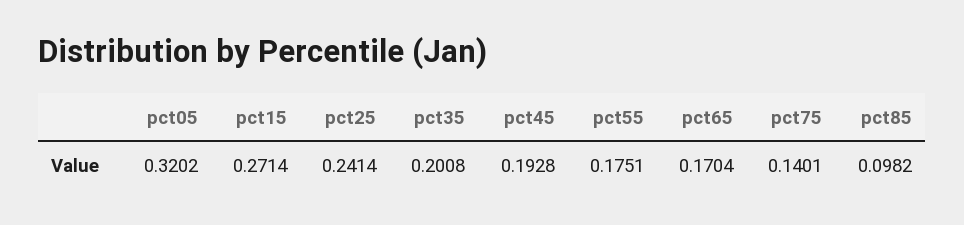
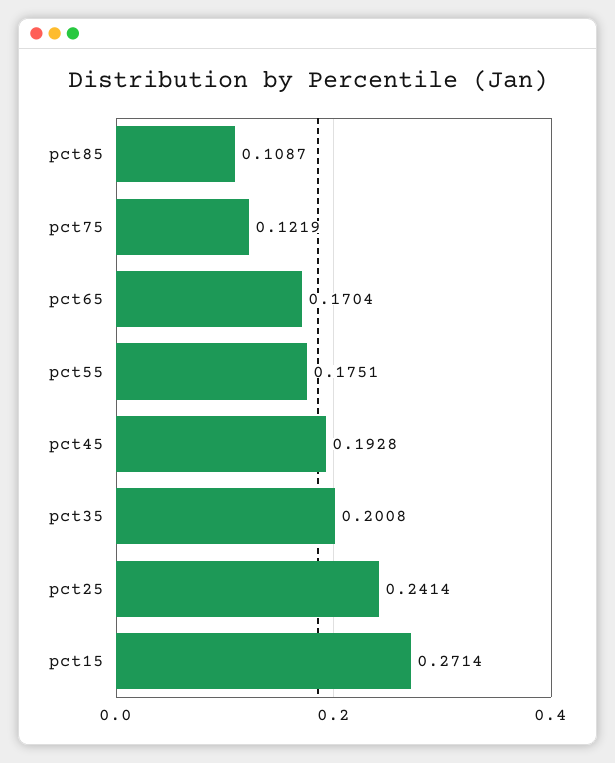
pct05: 0.3202 -> none
pct75: 0.1401 -> 0.1219
pct85: 0.0982 -> 0.1087

